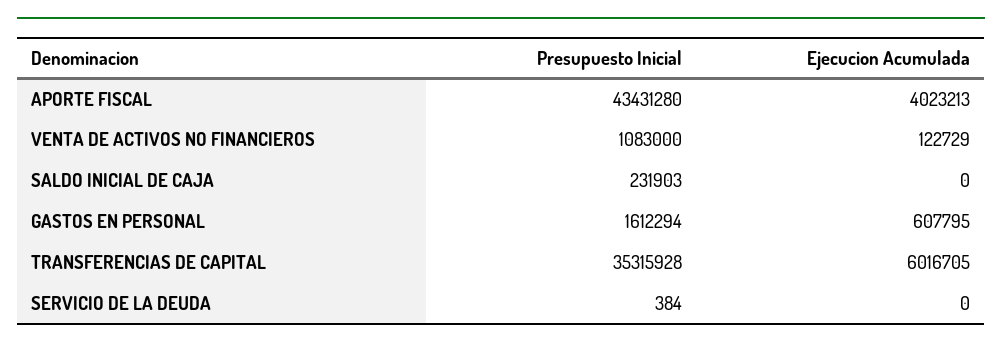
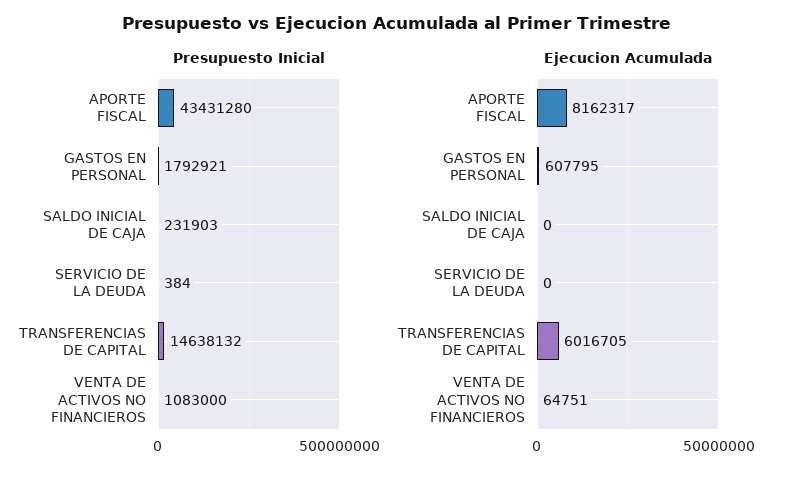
Ejecucion Acumulada, APORTE FISCAL: 4023213 -> 8162317
Ejecucion Acumulada, VENTA DE ACTIVOS NO FINANCIEROS: 122729 -> 64751
Presupuesto Inicial, GASTOS EN PERSONAL: 1612294 -> 1792921
Presupuesto Inicial, TRANSFERENCIAS DE CAPITAL: 35315928 -> 14638132

